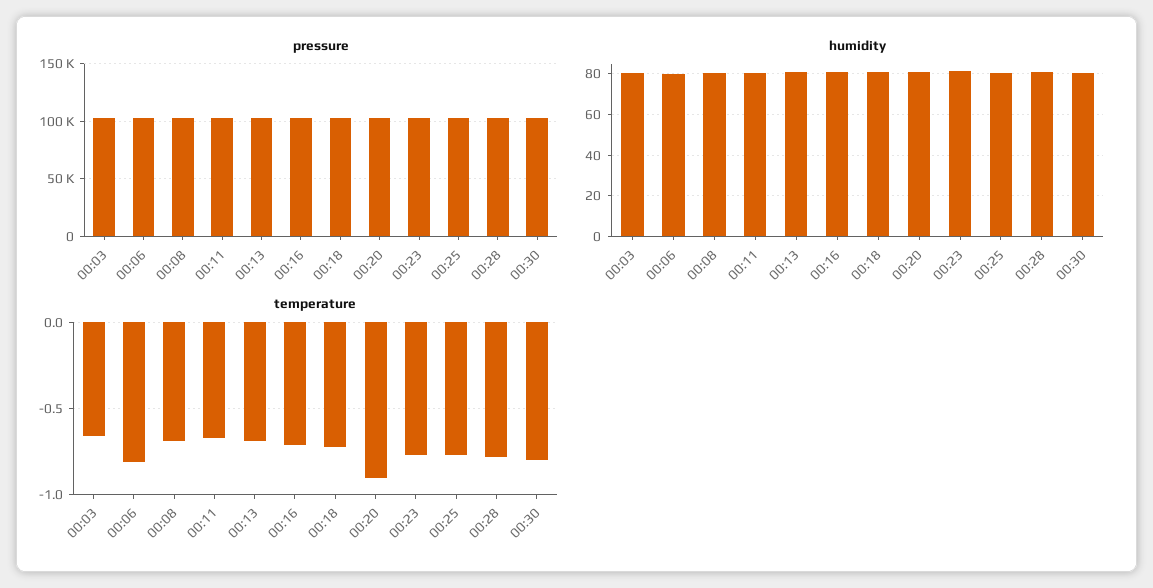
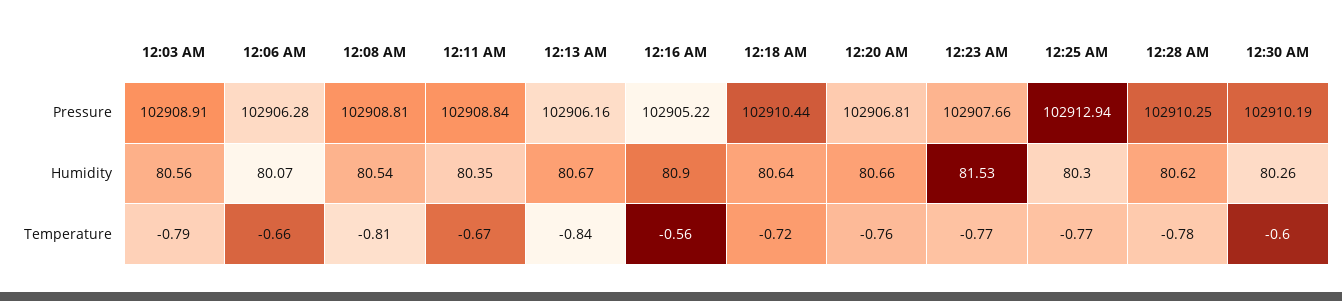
temperature, 00:03: -0.65 -> -0.79
temperature, 00:06: -0.8 -> -0.66
temperature, 00:08: -0.7 -> -0.81
temperature, 00:13: -0.7 -> -0.84
temperature, 00:16: -0.7 -> -0.56
temperature, 00:20: -0.9 -> -0.76
temperature, 00:30: -0.8 -> -0.6

